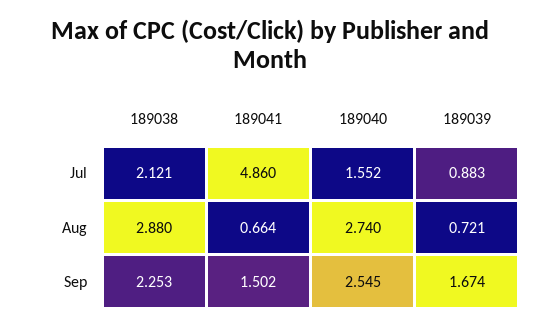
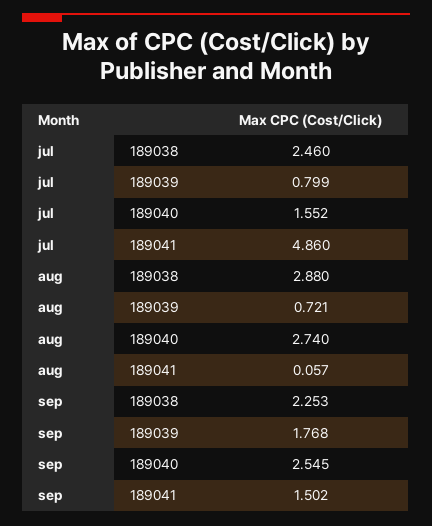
189038, Jul: 2.121 -> 2.46
189039, Jul: 0.883 -> 0.799
189041, Aug: 0.664 -> 0.057
189039, Sep: 1.674 -> 1.768

